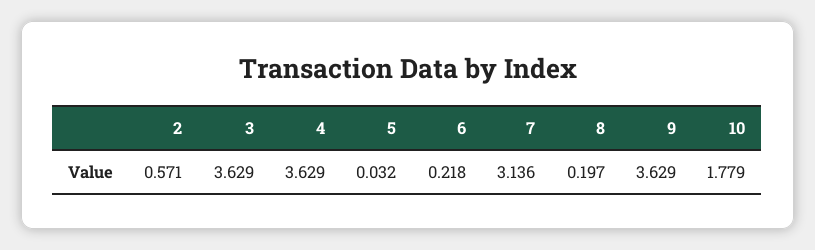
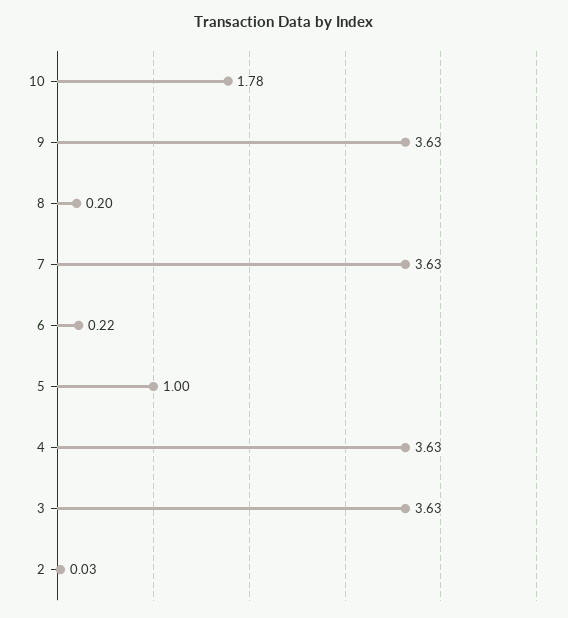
2: 0.571 -> 0.03
5: 0.032 -> 1
7: 3.136 -> 3.63

